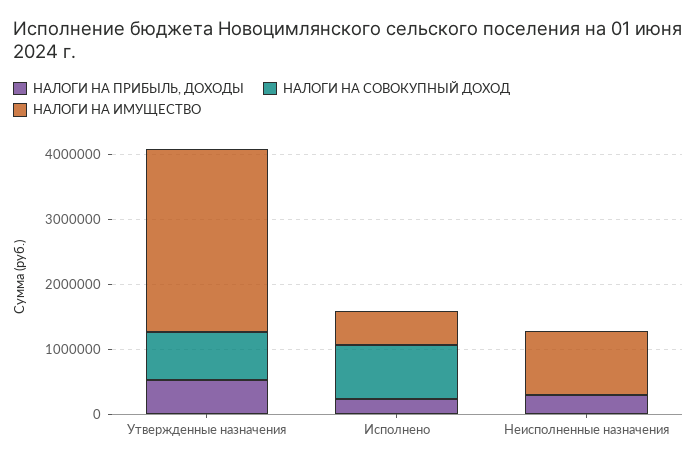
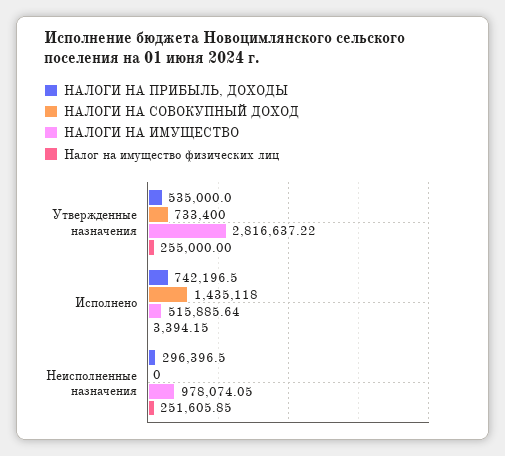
НАЛОГИ НА ПРИБЫЛЬ, ДОХОДЫ, Исполнено: 200000 -> 742196.5
НАЛОГИ НА СОВОКУПНЫЙ ДОХОД, Исполнено: 800000 -> 1435118
Налог на имущество физических лиц, Утвержденные назначения: none -> 255000
Налог на имущество физических лиц, Исполнено: none -> 3394.15
Налог на имущество физических лиц, Неисполненные назначения: none -> 251605.85

